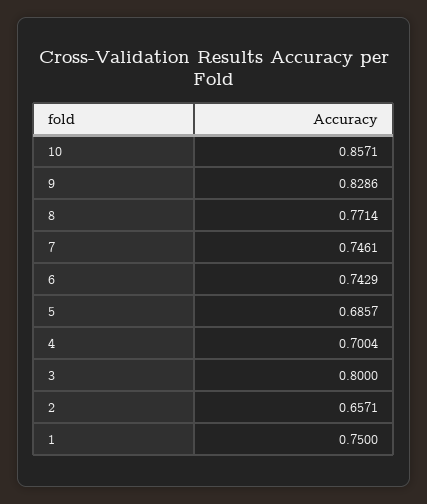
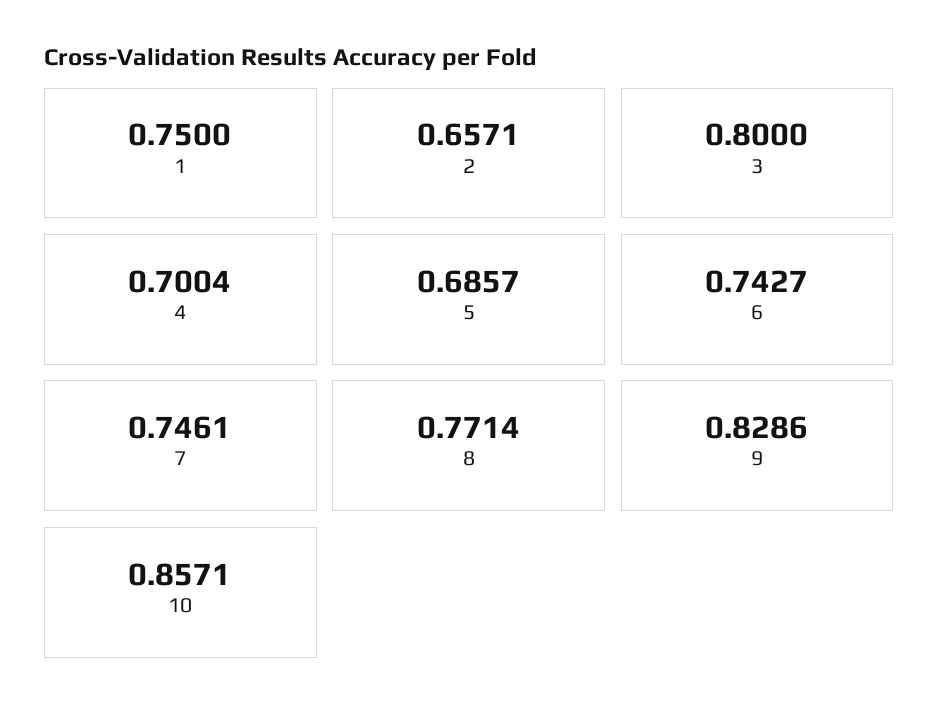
6: 0.7429 -> 0.7427

